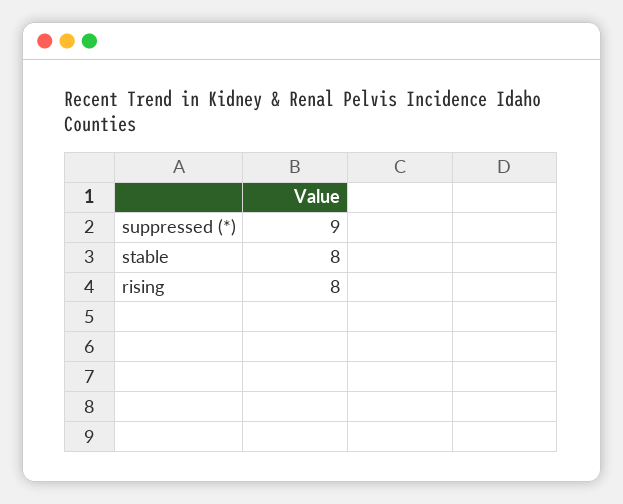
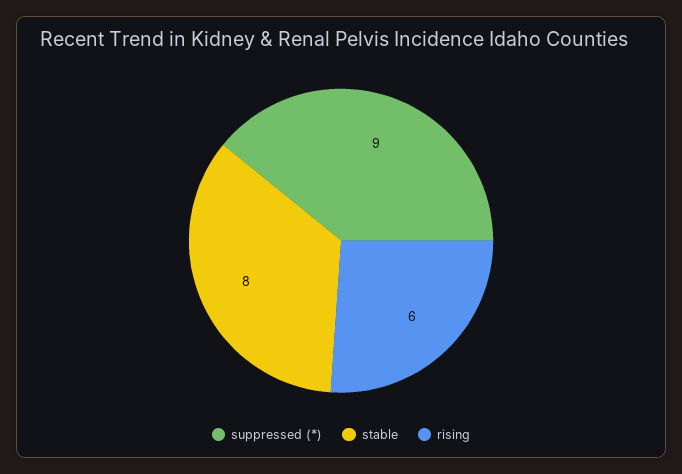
rising: 8 -> 6

